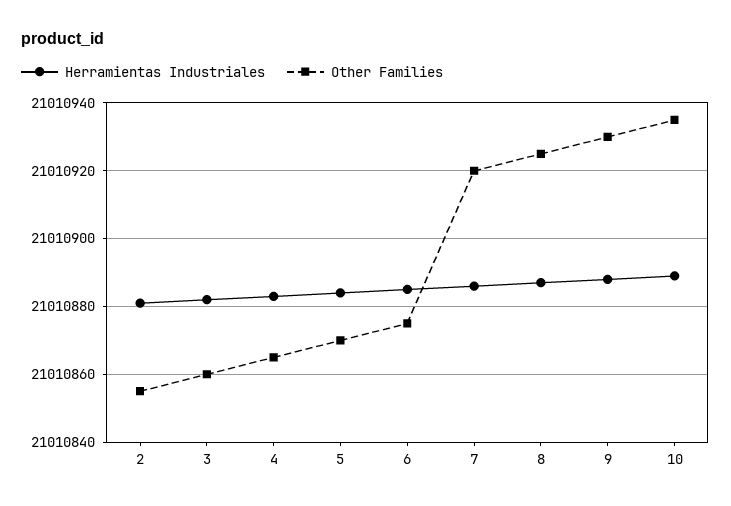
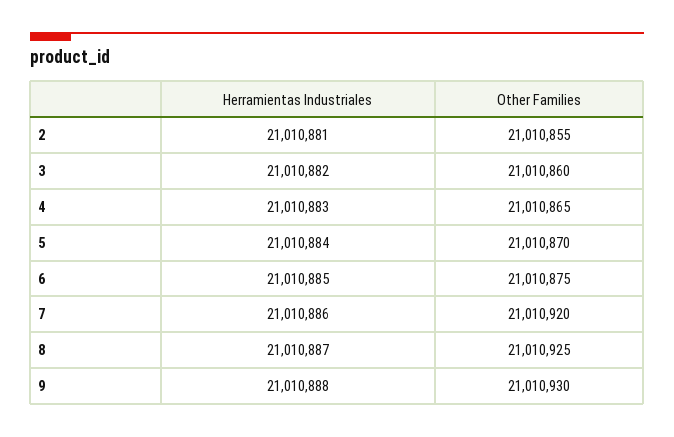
Herramientas Industriales, 10: 21010890 -> none
Other Families, 10: 21010935 -> none

